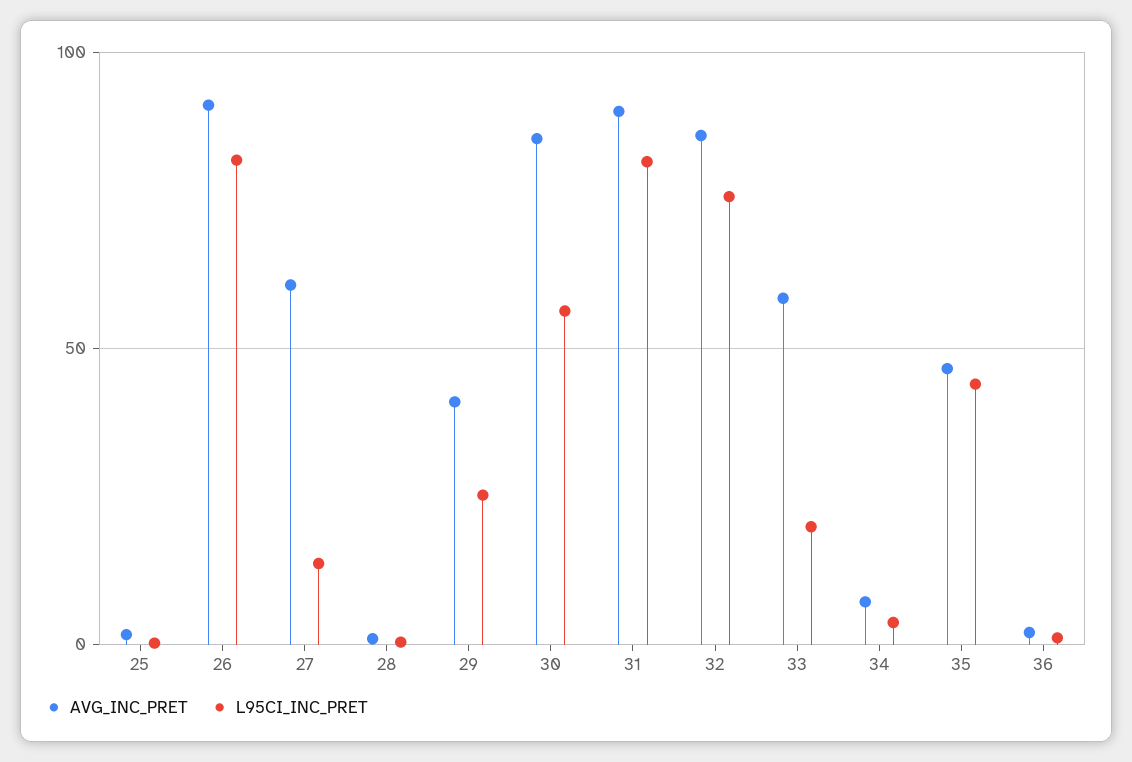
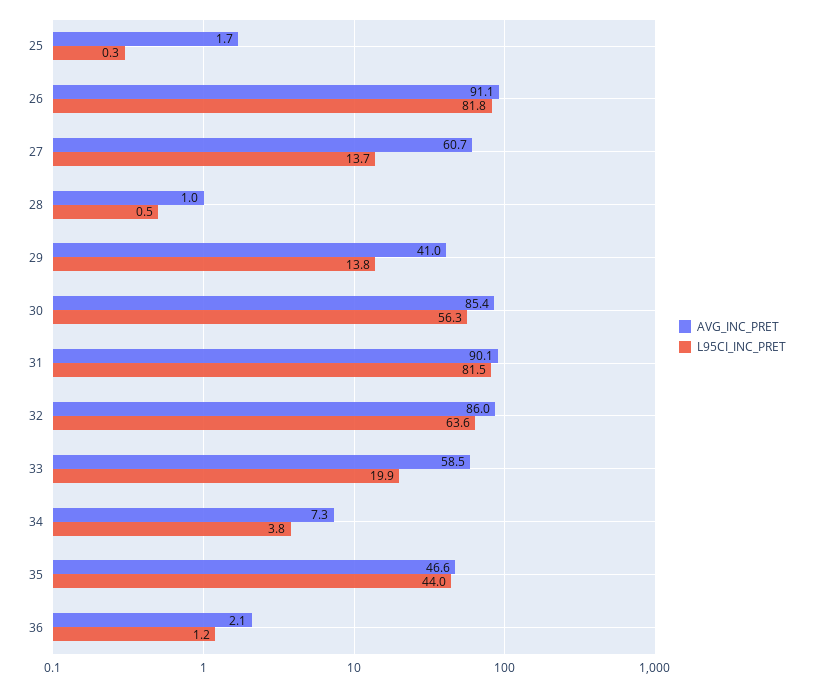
L95CI_INC_PRET, 29: 25 -> 13.8
L95CI_INC_PRET, 32: 75 -> 63.6

